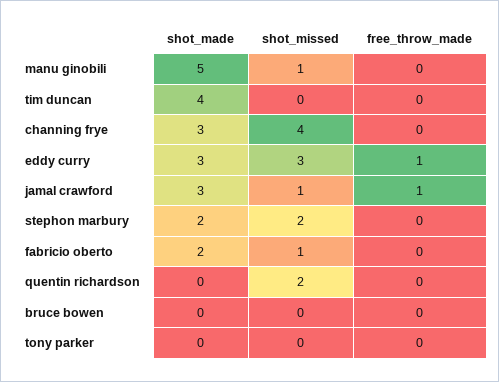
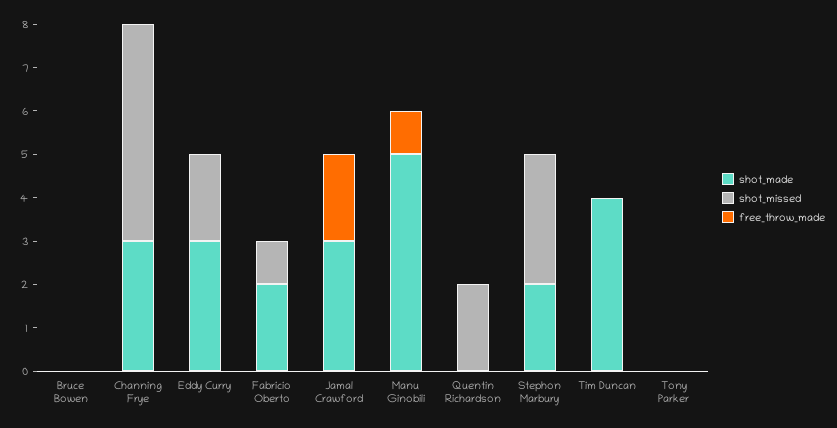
shot_missed, manu ginobili: 1 -> 0
free_throw_made, manu ginobili: 0 -> 1
shot_missed, channing frye: 4 -> 5
shot_missed, eddy curry: 3 -> 2
free_throw_made, eddy curry: 1 -> 0
shot_missed, jamal crawford: 1 -> 0
free_throw_made, jamal crawford: 1 -> 2
shot_missed, stephon marbury: 2 -> 3

